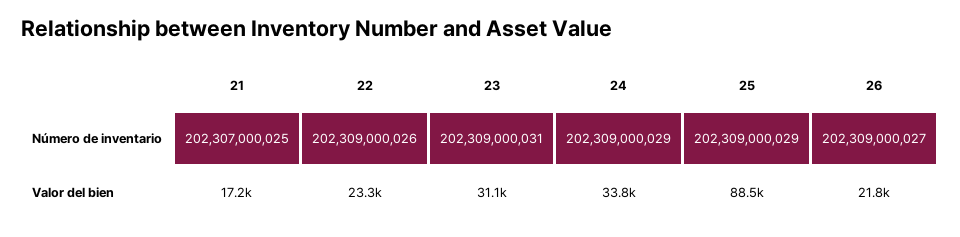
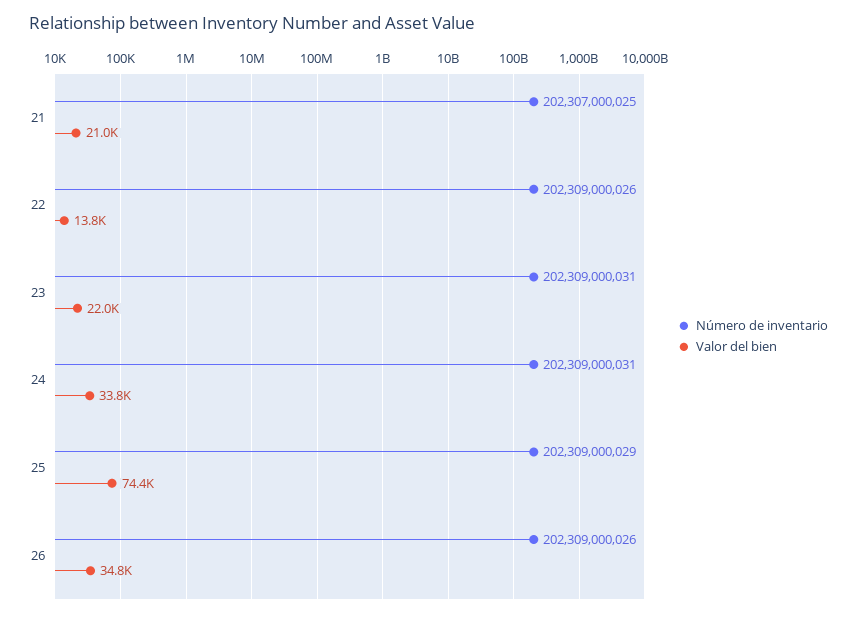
Número de inventario, 24: 202309000029 -> 202309000031
Número de inventario, 26: 202309000027 -> 202309000026
Valor del bien, 21: 17200 -> 21000
Valor del bien, 22: 23300 -> 13800
Valor del bien, 23: 31100 -> 22000
Valor del bien, 25: 88500 -> 74400
Valor del bien, 26: 21800 -> 34800

